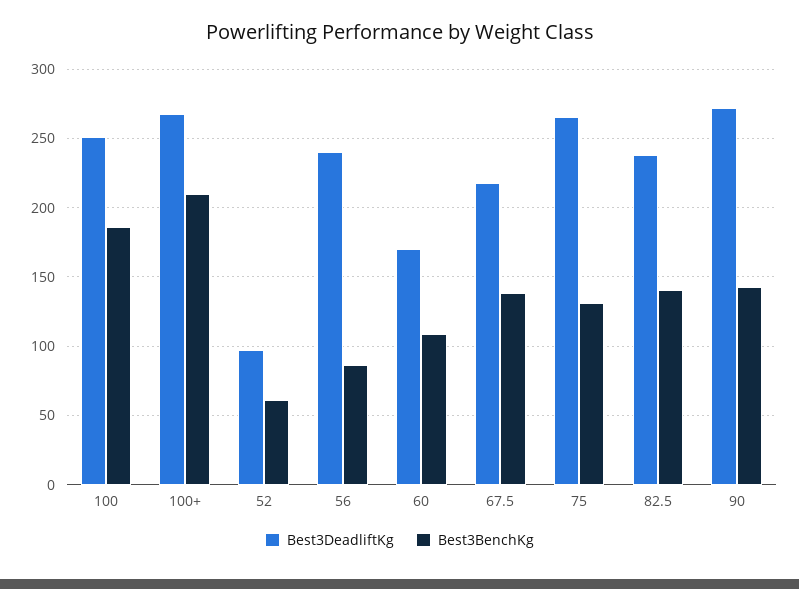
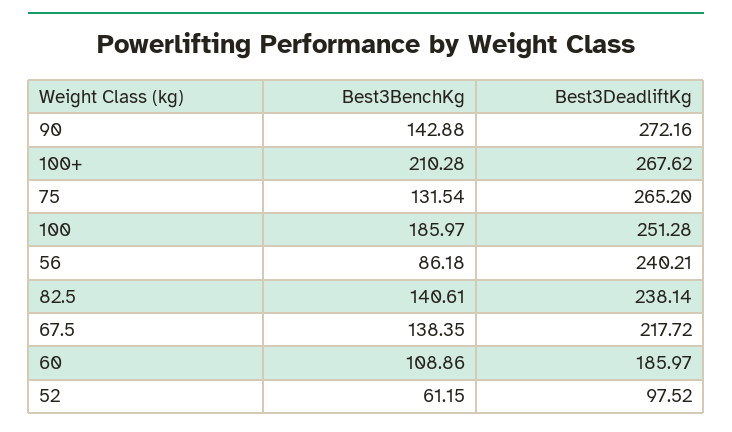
Best3DeadliftKg, 60: 170 -> 185.97

